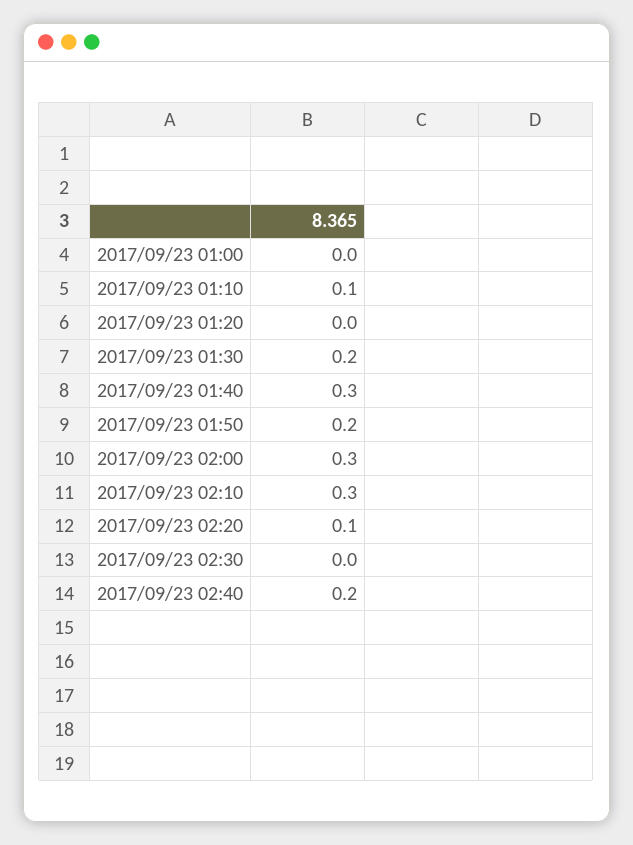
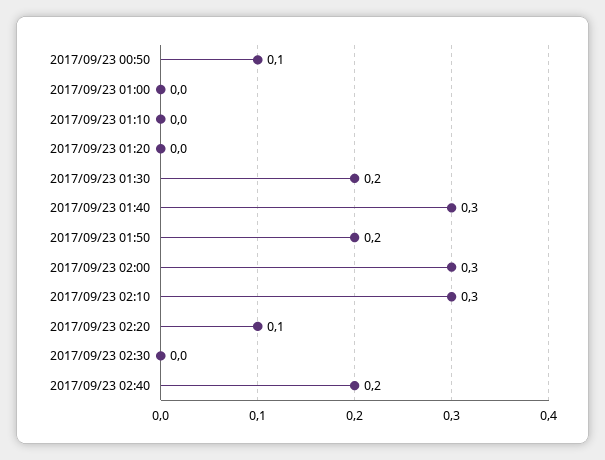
2017/09/23 01:10: 0.1 -> 0
2017/09/23 00:50: none -> 0.1

